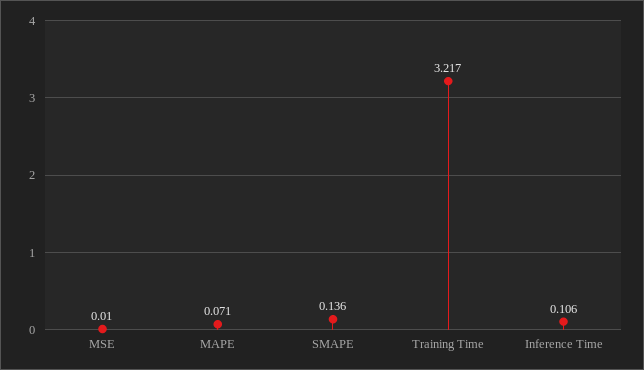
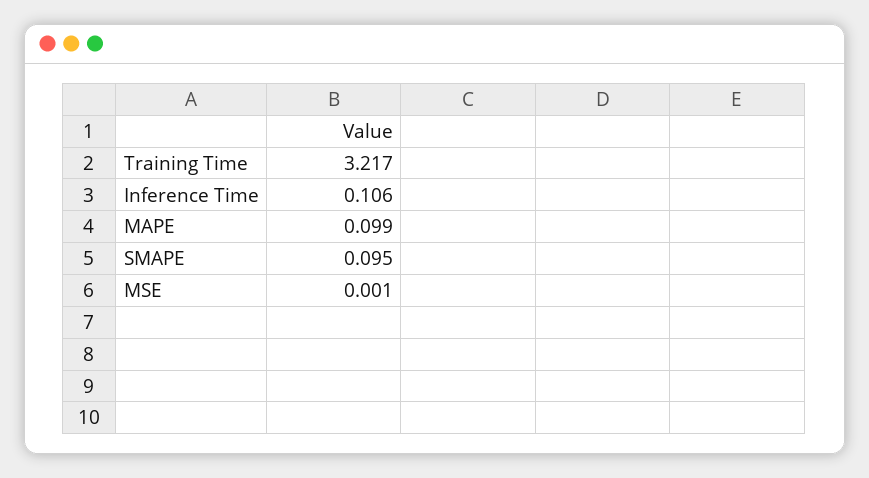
MSE: 0.01 -> 0.001
MAPE: 0.071 -> 0.099
SMAPE: 0.136 -> 0.095

